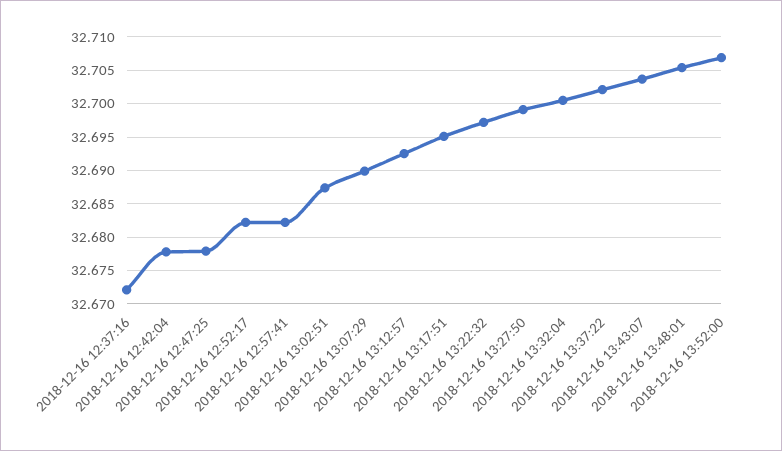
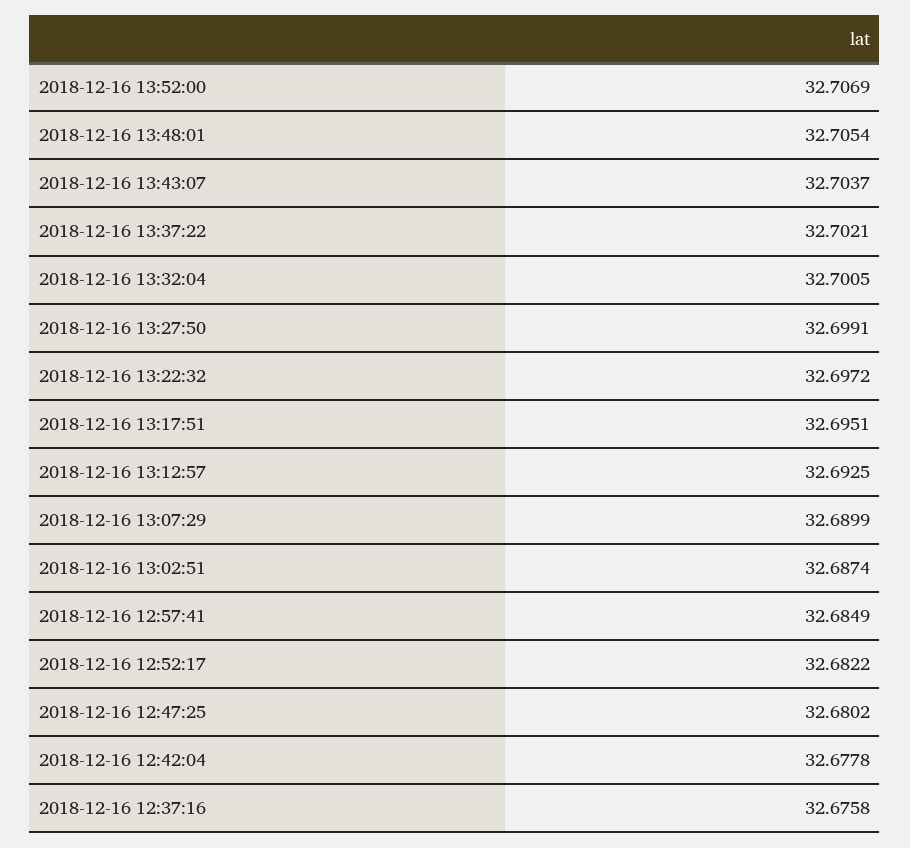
2018-12-16 12:37:16: 32.672 -> 32.6758
2018-12-16 12:47:25: 32.678 -> 32.6802
2018-12-16 12:57:41: 32.682 -> 32.6849

